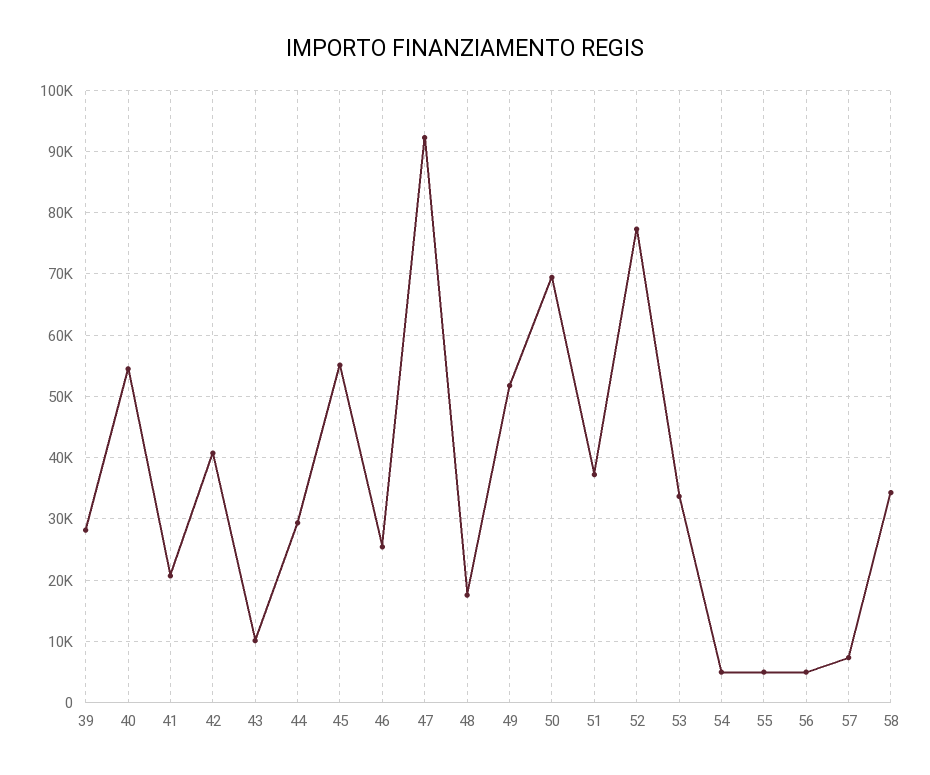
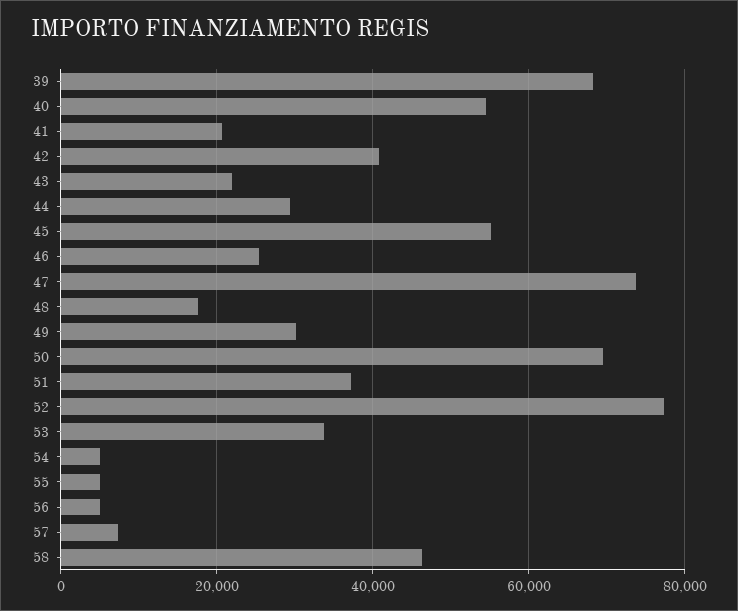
39: 28000 -> 68000
43: 10000 -> 22000
47: 92000 -> 74000
49: 52000 -> 30000
58: 34000 -> 46000

